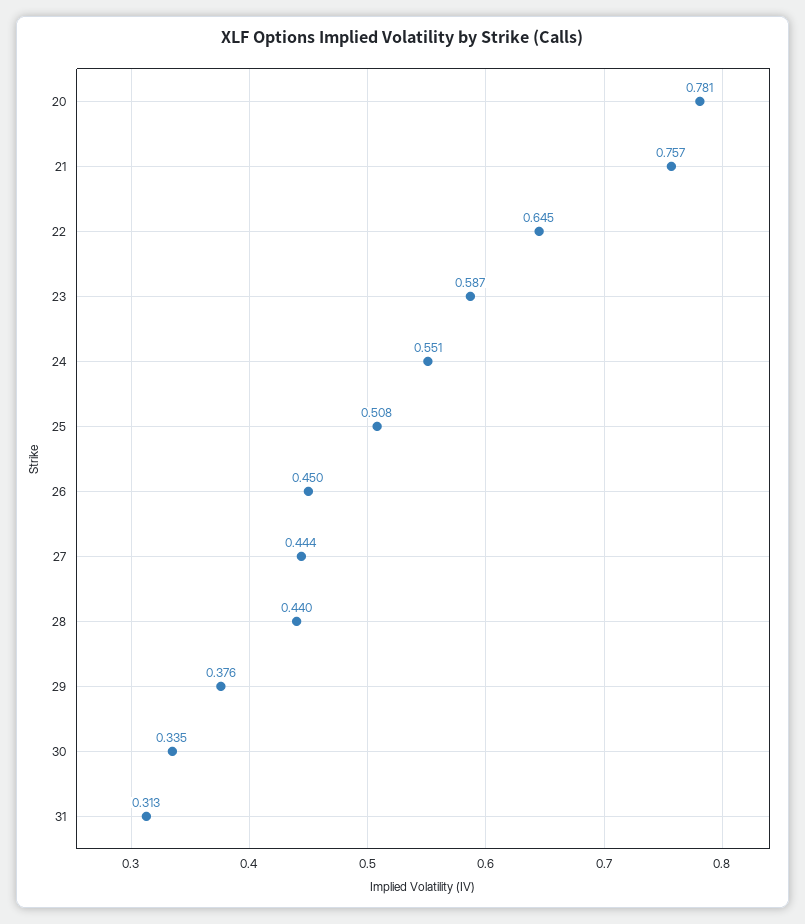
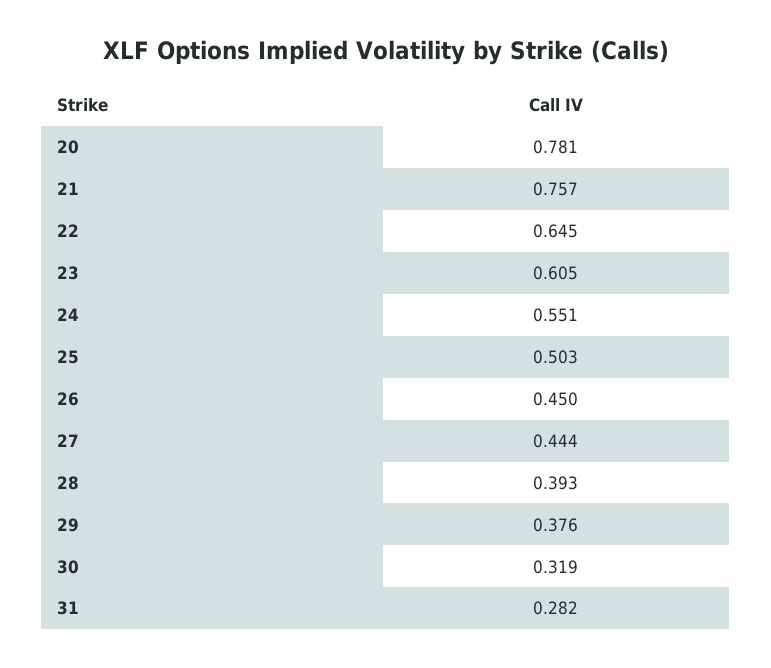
23: 0.587 -> 0.605
25: 0.508 -> 0.503
28: 0.44 -> 0.393
30: 0.335 -> 0.319
31: 0.313 -> 0.282

